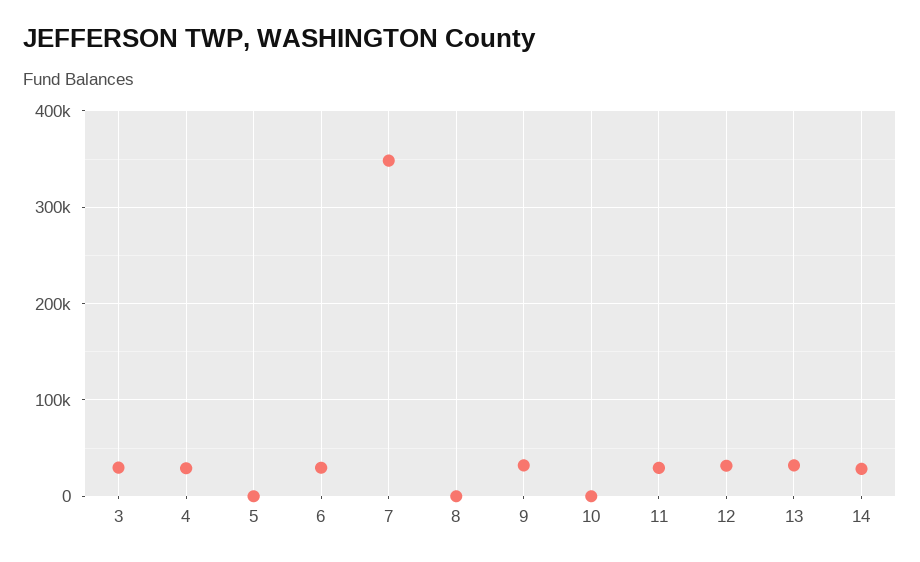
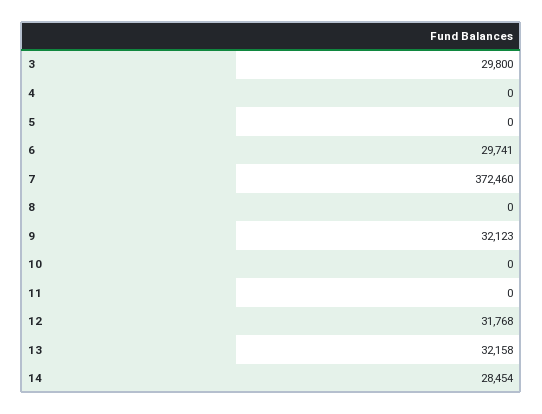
4: 30000 -> 0
7: 350000 -> 372460
11: 30000 -> 0

